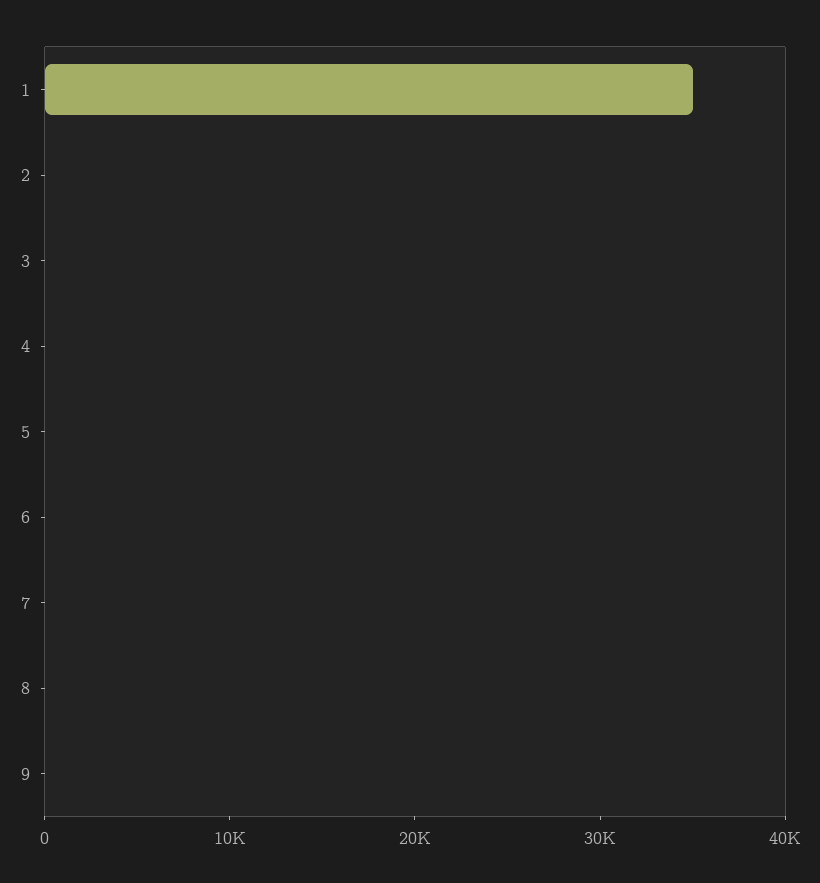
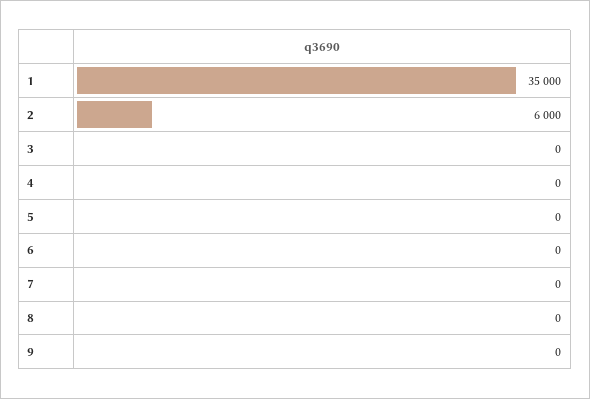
2: 0 -> 6000

